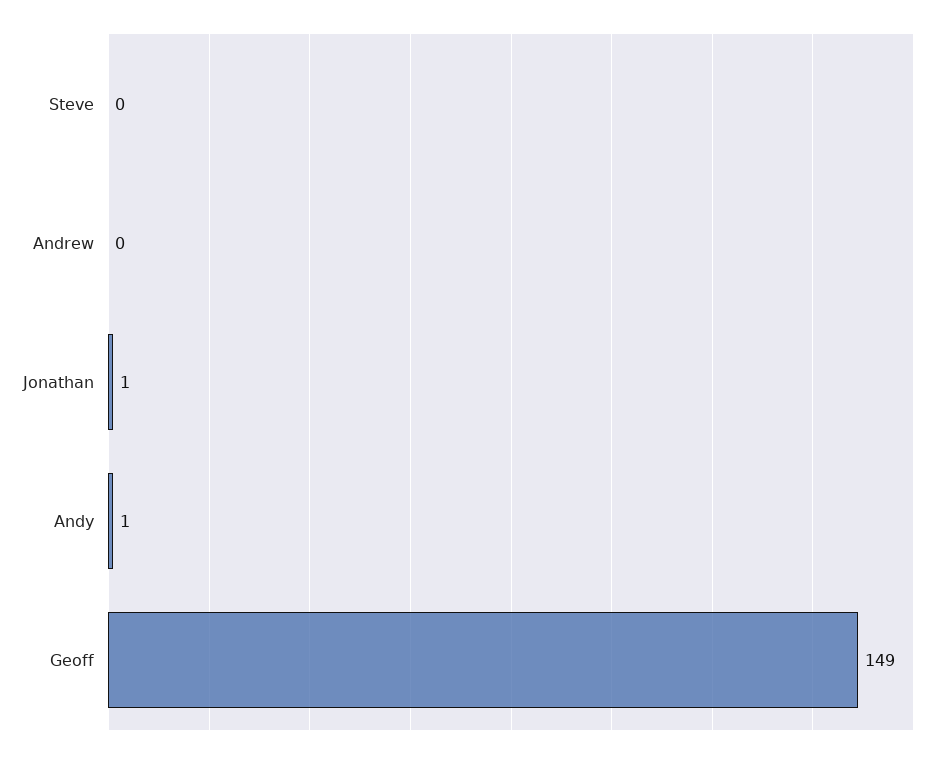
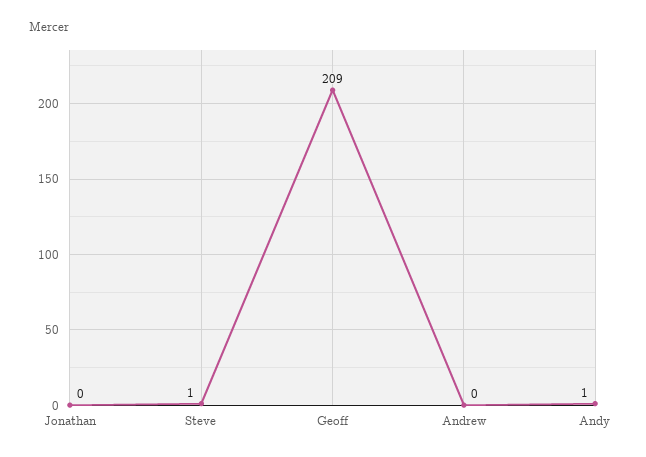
Steve: 0 -> 1
Jonathan: 1 -> 0
Geoff: 149 -> 209

